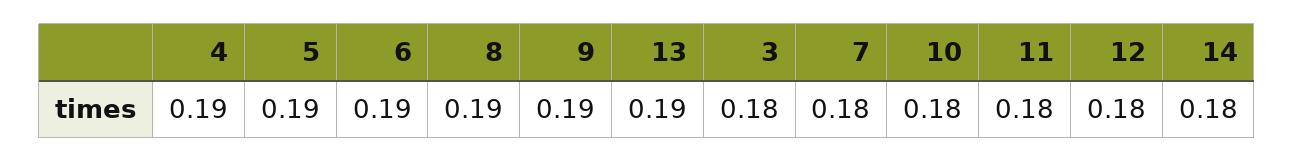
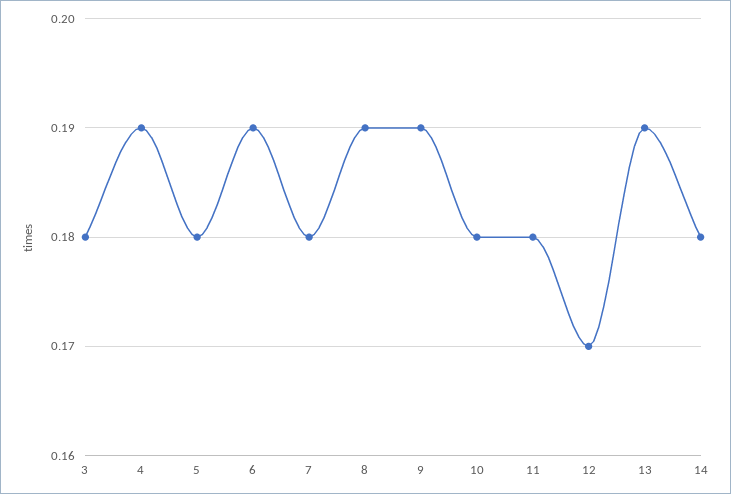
5: 0.19 -> 0.18
12: 0.18 -> 0.17

